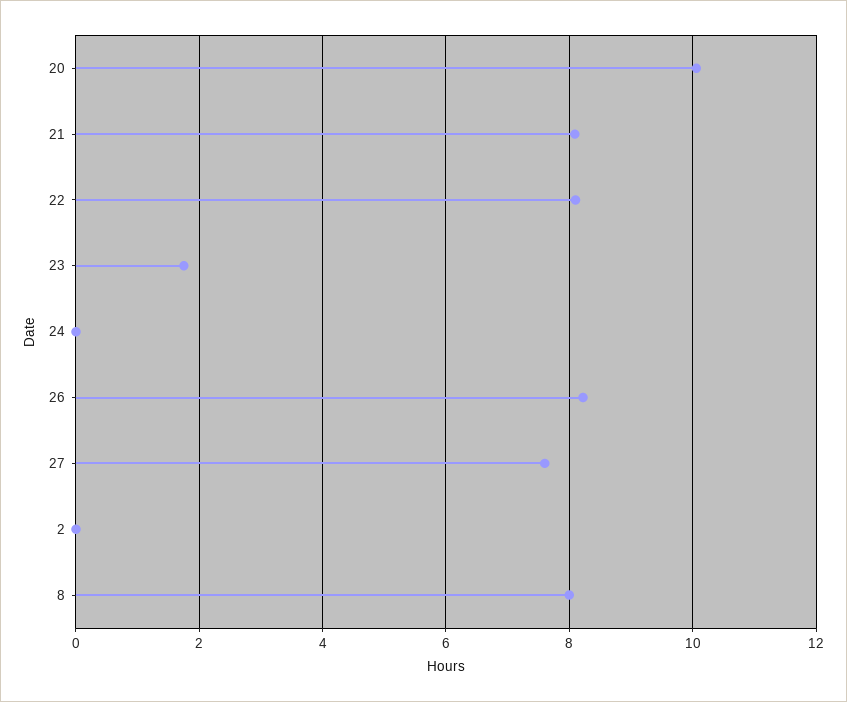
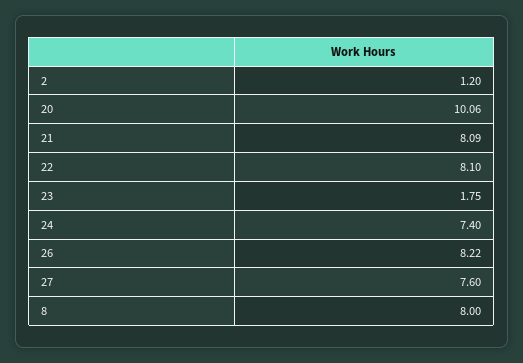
24: 0 -> 7.4
2: 0 -> 1.2

